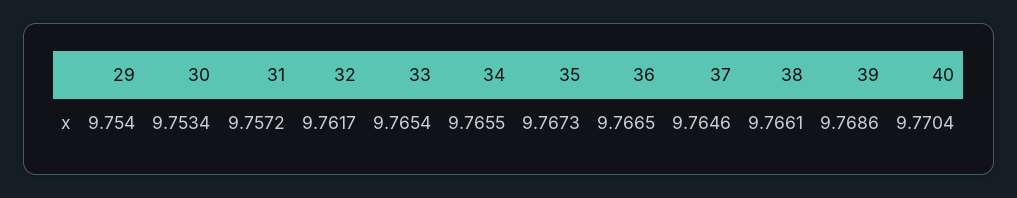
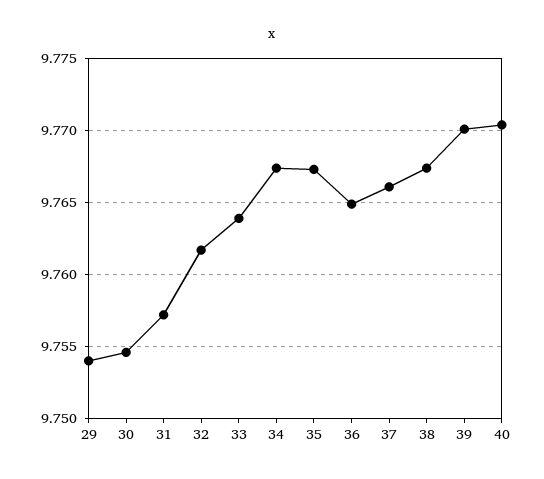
30: 9.7534 -> 9.7545
33: 9.7654 -> 9.764
34: 9.7655 -> 9.7675
36: 9.7665 -> 9.765
37: 9.7646 -> 9.766
38: 9.7661 -> 9.7675
39: 9.7686 -> 9.77

